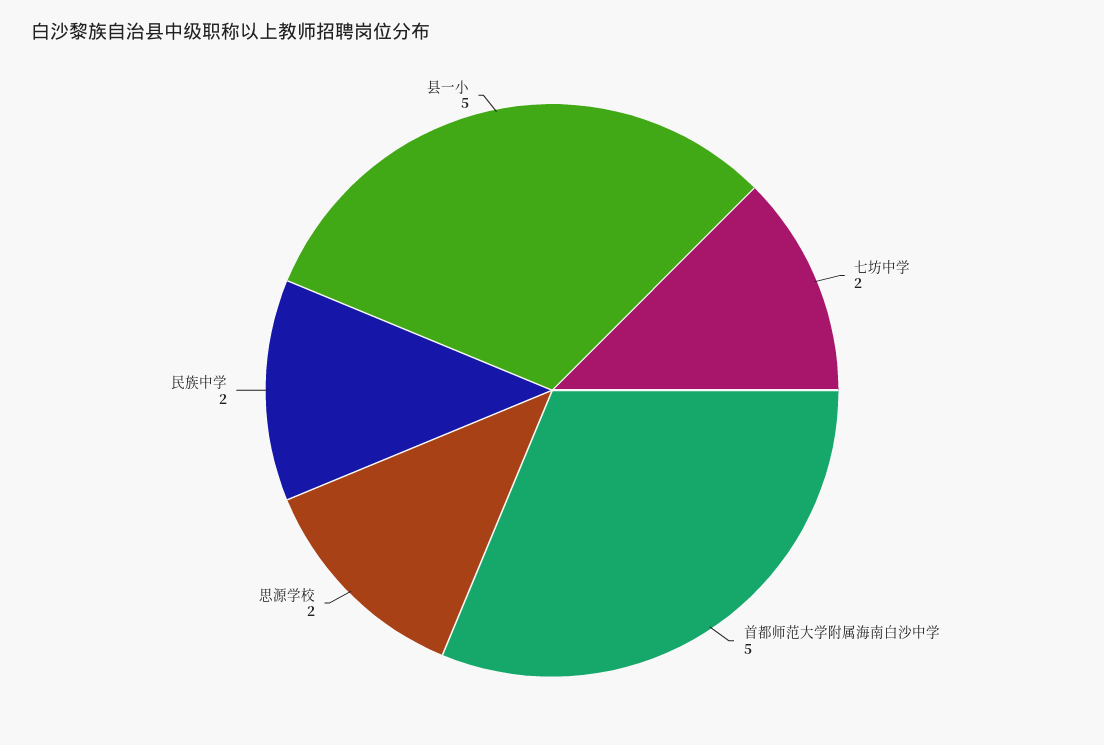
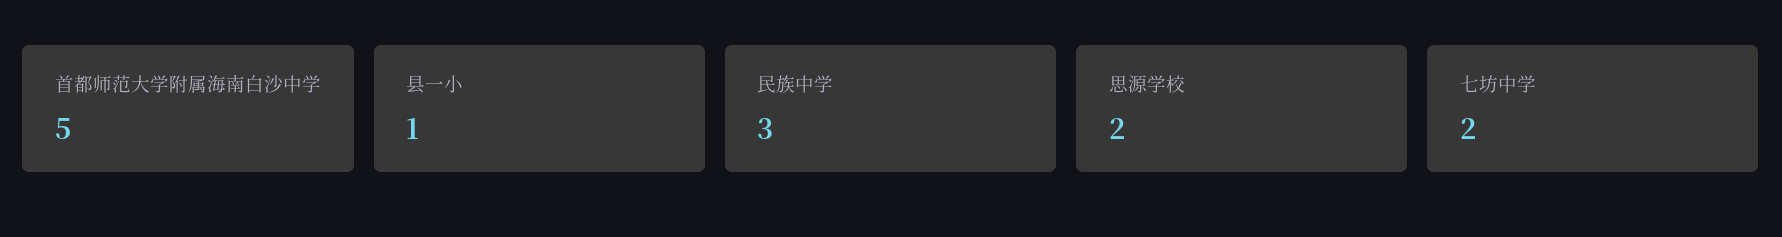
民族中学: 2 -> 3
县一小: 5 -> 1

